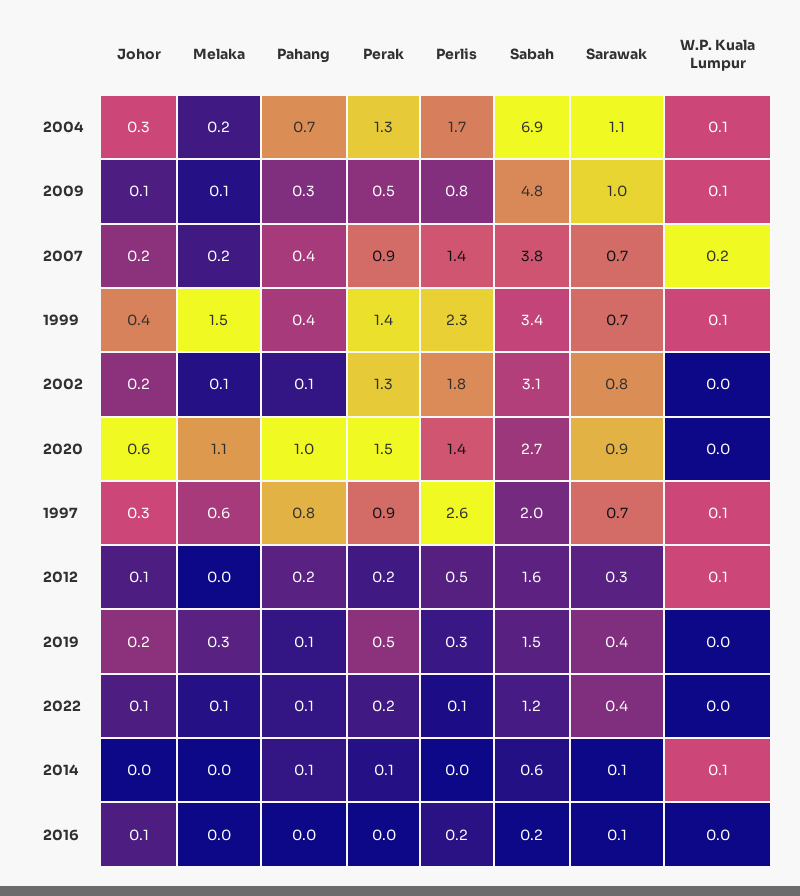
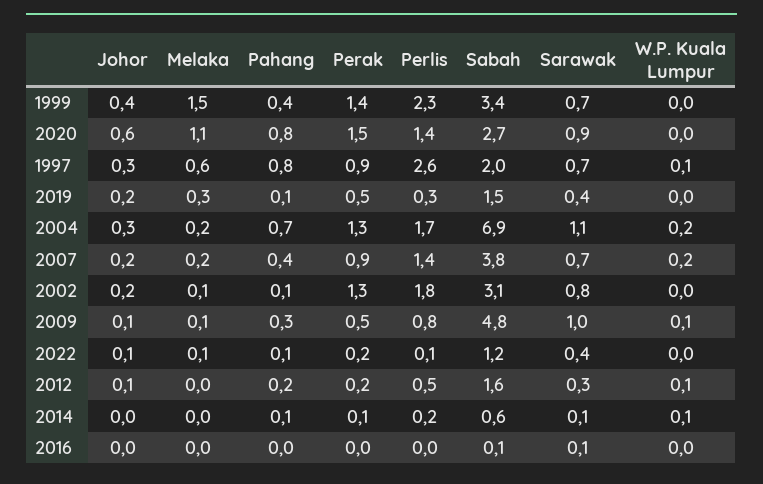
W.P. Kuala Lumpur, 2004: 0.1 -> 0.2
W.P. Kuala Lumpur, 1999: 0.1 -> 0
Pahang, 2020: 1 -> 0.8
Perlis, 2014: 0 -> 0.2
Johor, 2016: 0.1 -> 0
Perlis, 2016: 0.2 -> 0
Sabah, 2016: 0.2 -> 0.1

